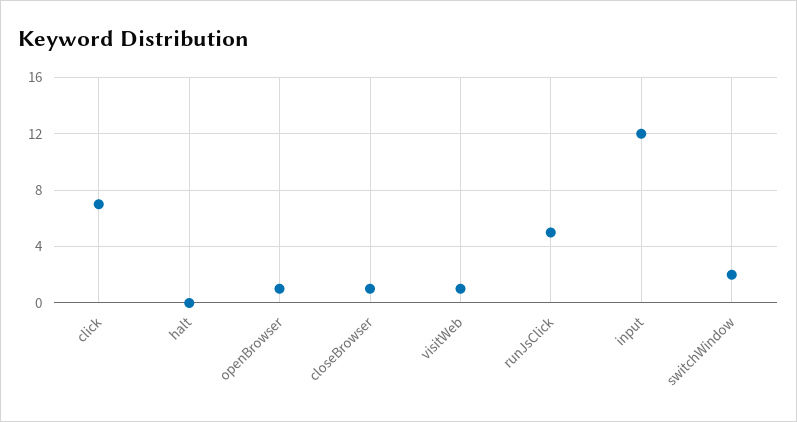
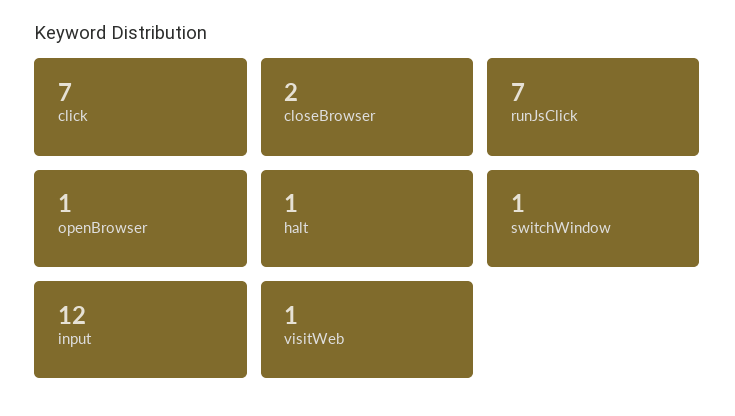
halt: 0 -> 1
closeBrowser: 1 -> 2
runJsClick: 5 -> 7
switchWindow: 2 -> 1

